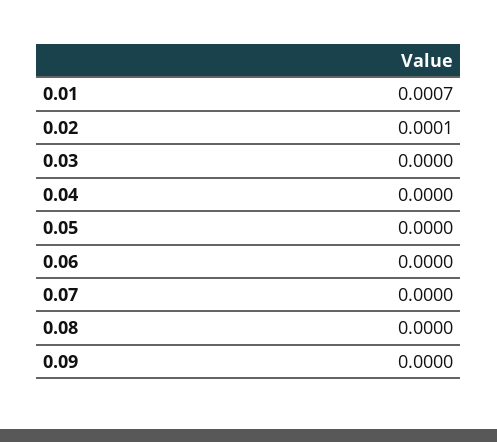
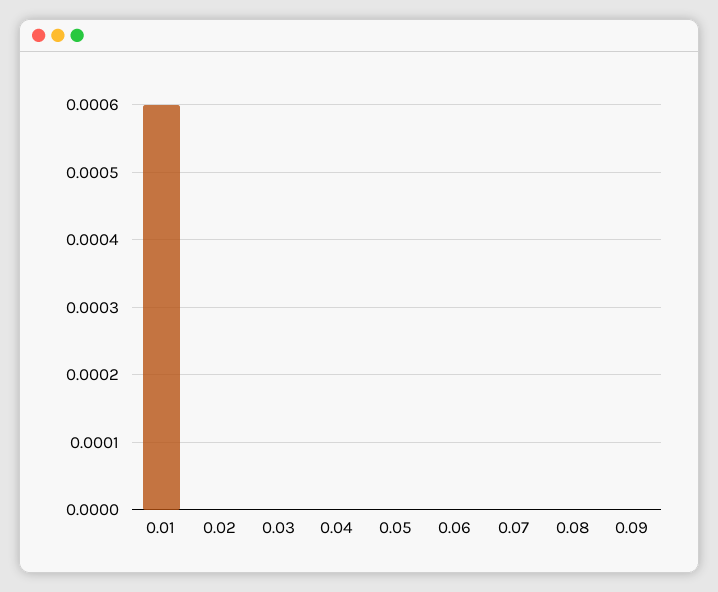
0.01: 0.0007 -> 0.0006
0.02: 0.0001 -> 0

